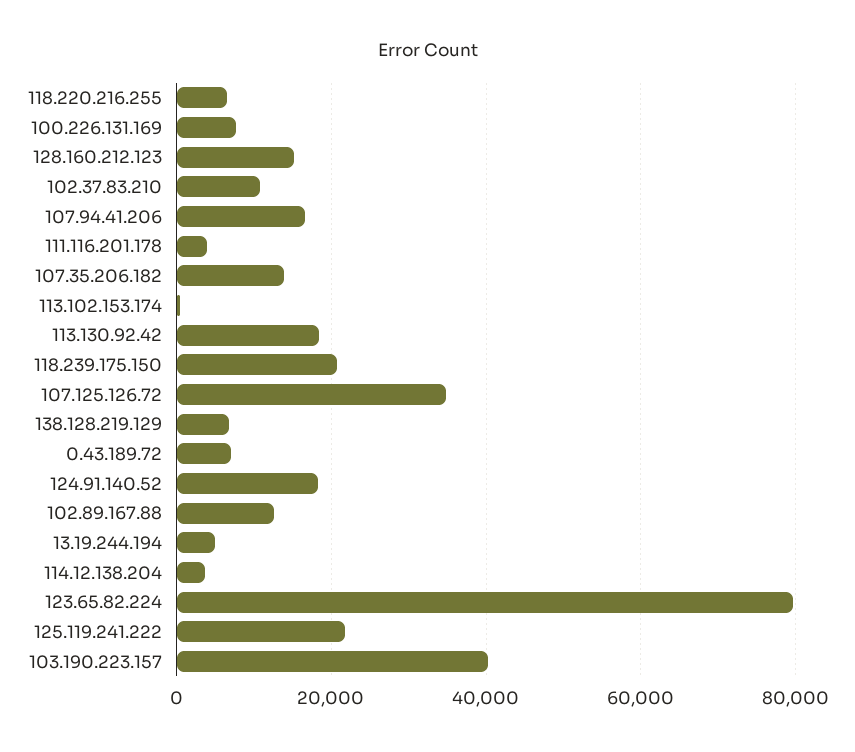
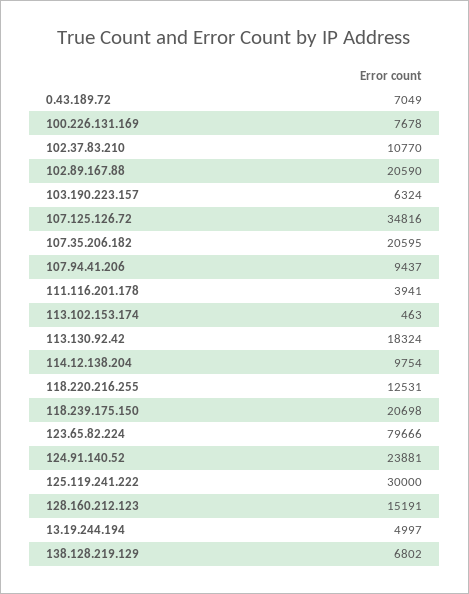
118.220.216.255: 6000 -> 12531
107.94.41.206: 16000 -> 9437
107.35.206.182: 14000 -> 20595
124.91.140.52: 18000 -> 23881
102.89.167.88: 12000 -> 20590
114.12.138.204: 4000 -> 9754
125.119.241.222: 22000 -> 30000
103.190.223.157: 40000 -> 6324

